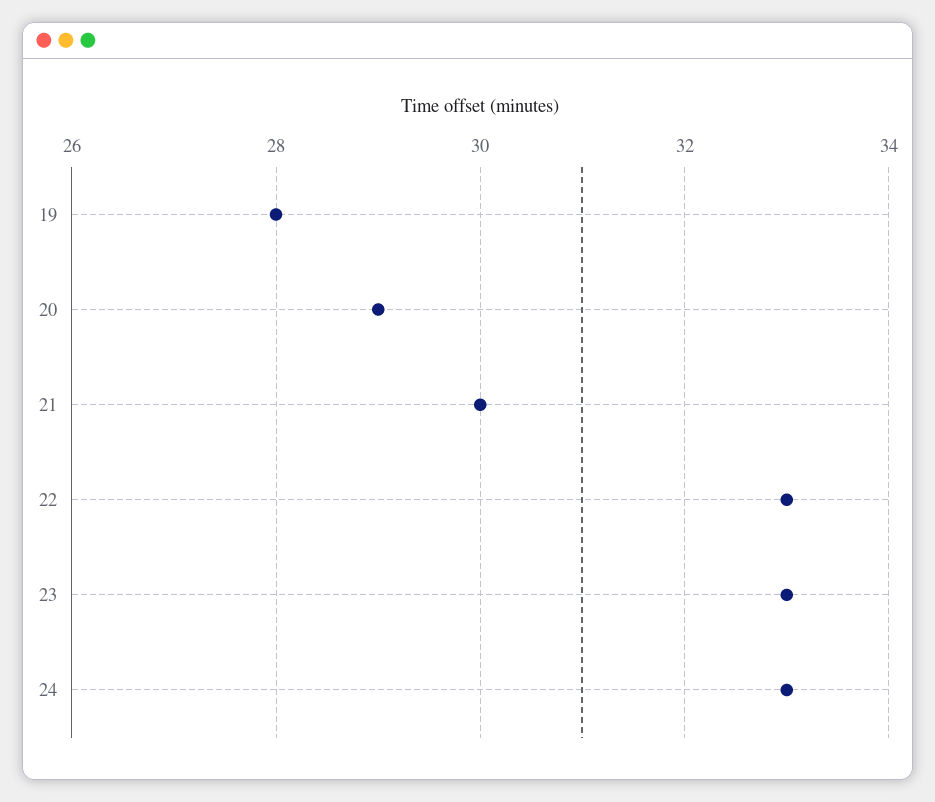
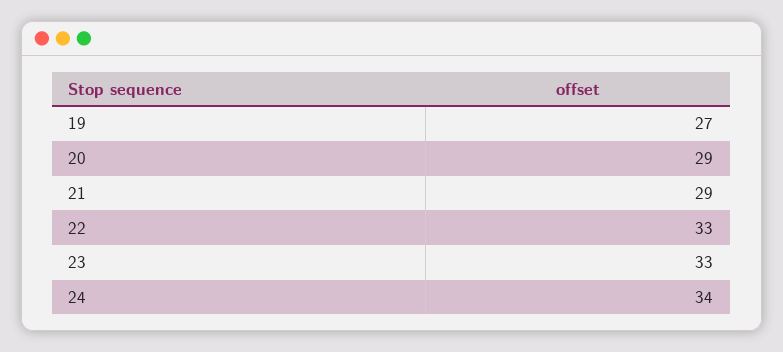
19: 28 -> 27
21: 30 -> 29
24: 33 -> 34

